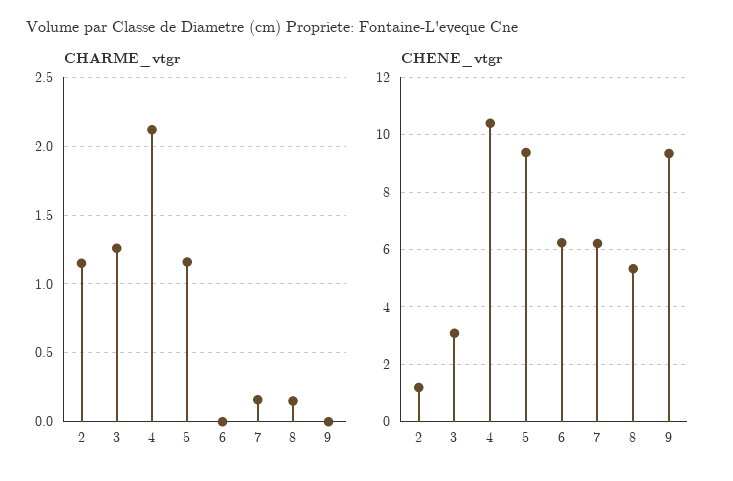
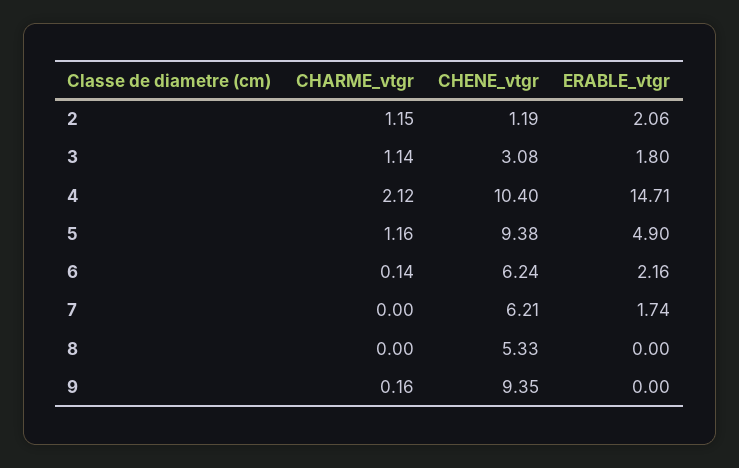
CHARME_vtgr, 3: 1.25 -> 1.14
CHARME_vtgr, 6: 0 -> 0.14
CHARME_vtgr, 7: 0.15 -> 0
CHARME_vtgr, 8: 0.15 -> 0
CHARME_vtgr, 9: 0 -> 0.16
ERABLE_vtgr, 2: none -> 2.06
ERABLE_vtgr, 3: none -> 1.8
ERABLE_vtgr, 4: none -> 14.71
ERABLE_vtgr, 5: none -> 4.9
ERABLE_vtgr, 6: none -> 2.16
ERABLE_vtgr, 7: none -> 1.74
ERABLE_vtgr, 8: none -> 0
ERABLE_vtgr, 9: none -> 0

